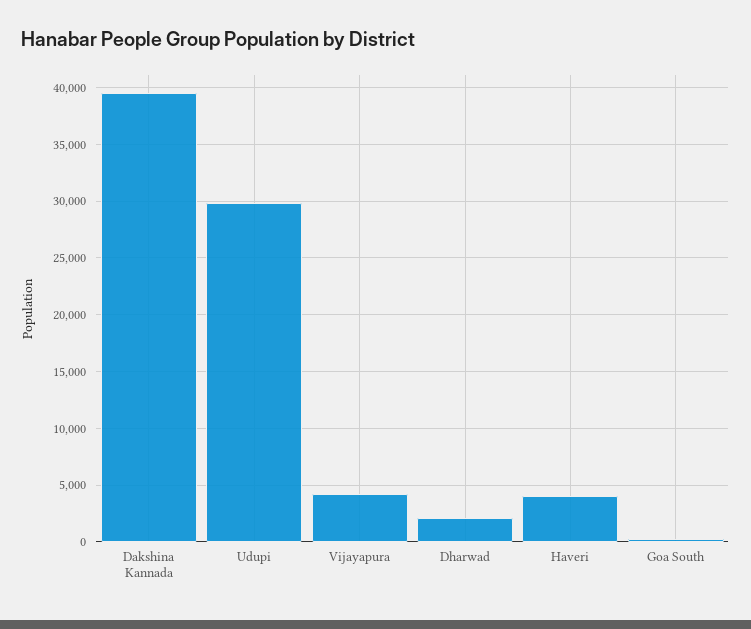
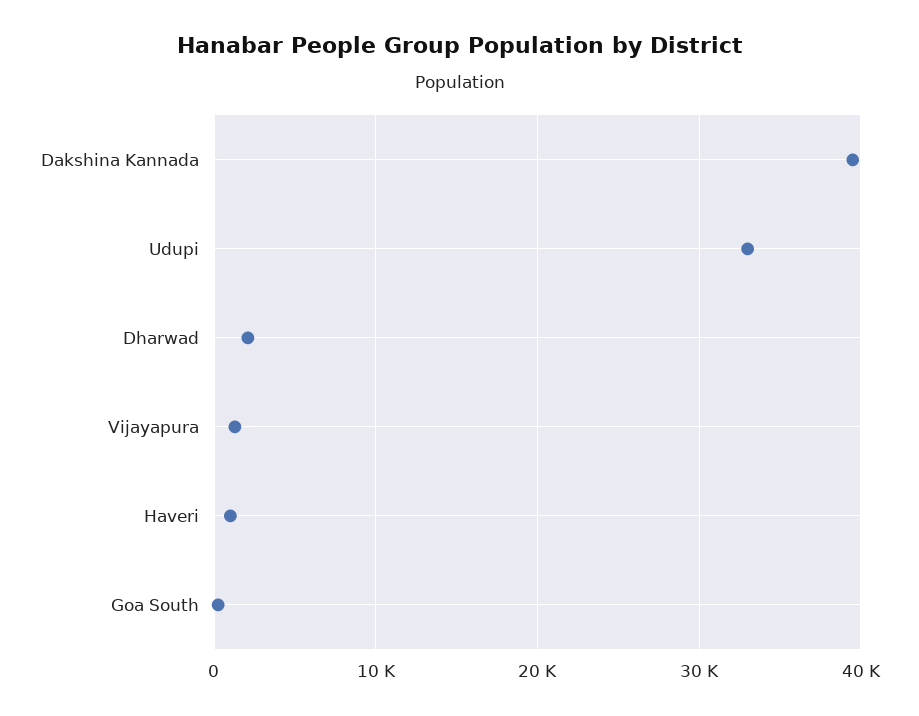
Udupi: 30000 -> 33000
Vijayapura: 4000 -> 1000
Haveri: 4000 -> 1000

